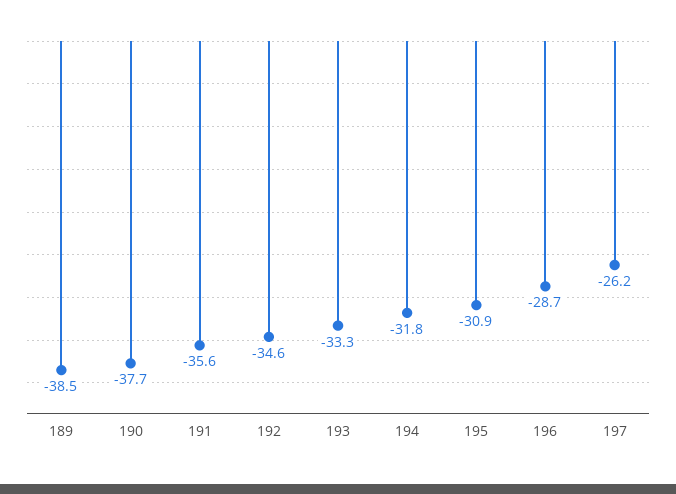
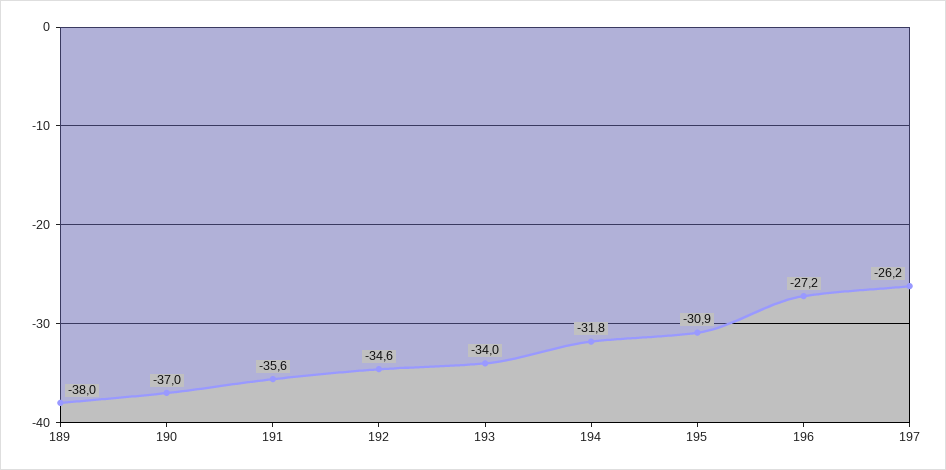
189: -38.5 -> -38
190: -37.7 -> -37
193: -33.3 -> -34
196: -28.7 -> -27.2

